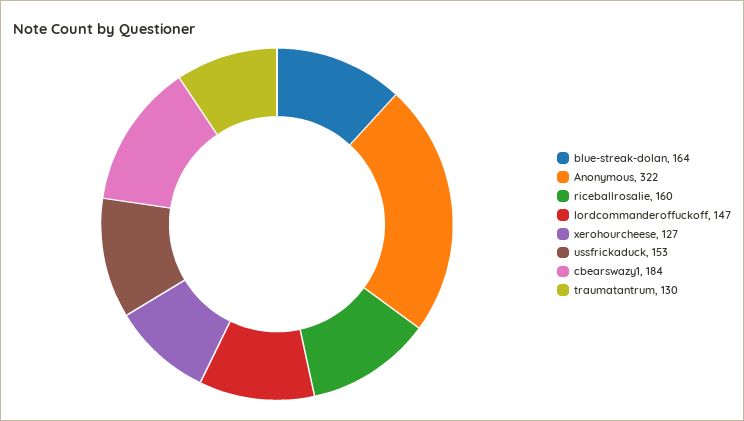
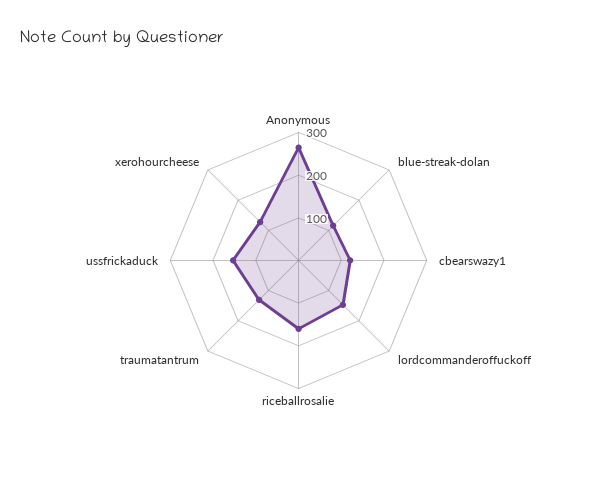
blue-streak-dolan: 164 -> 120
Anonymous: 322 -> 260
cbearswazy1: 184 -> 120

